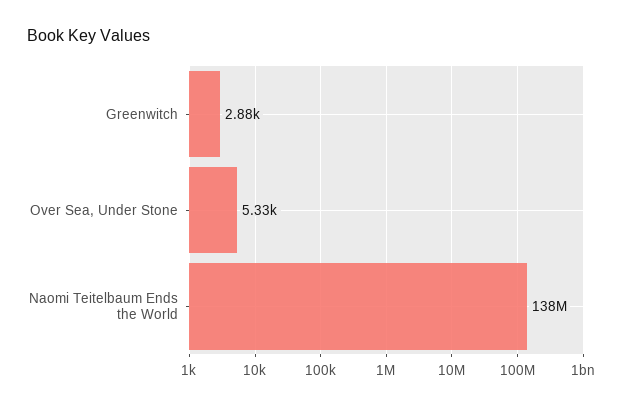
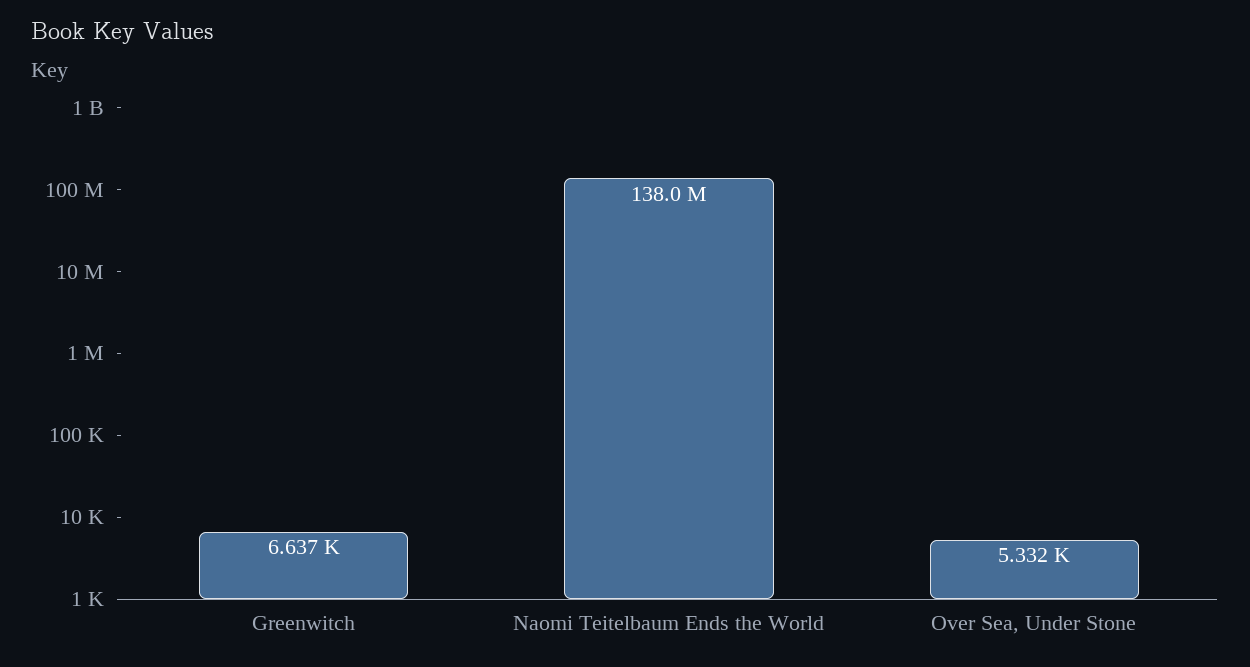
Greenwitch: 2880 -> 6637

